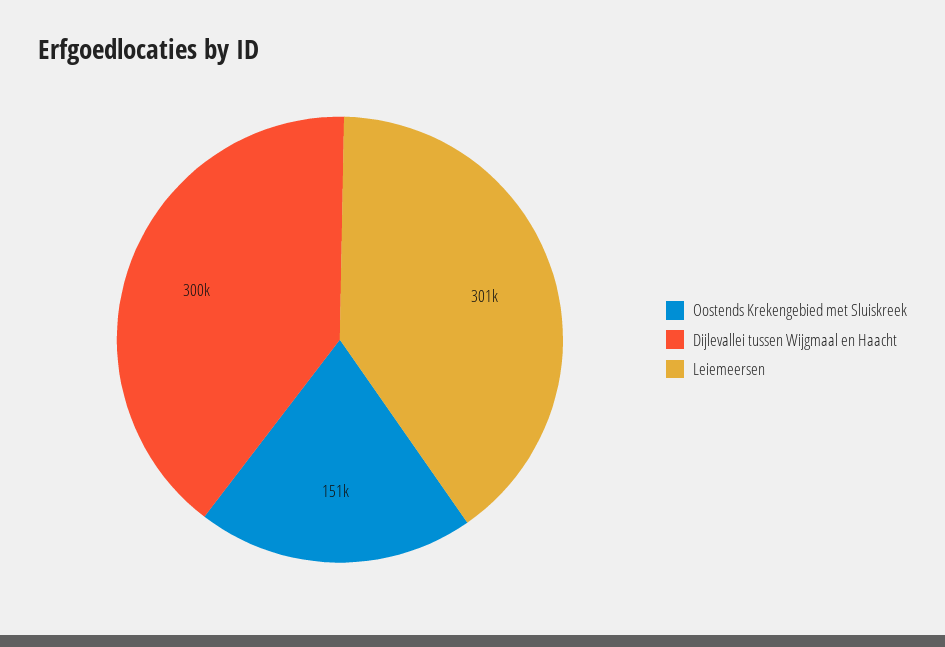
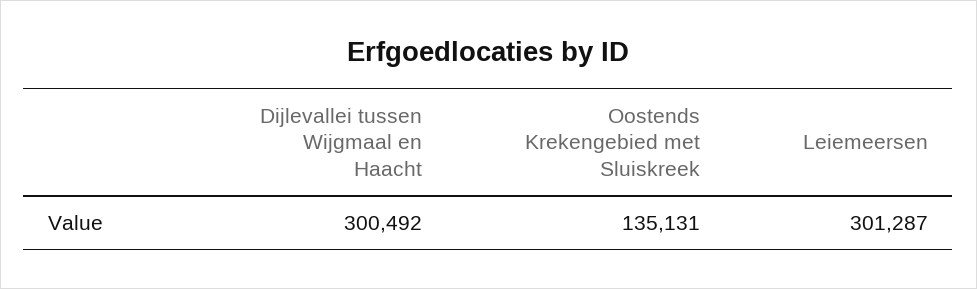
Oostends Krekengebied met Sluiskreek: 151000 -> 135131

